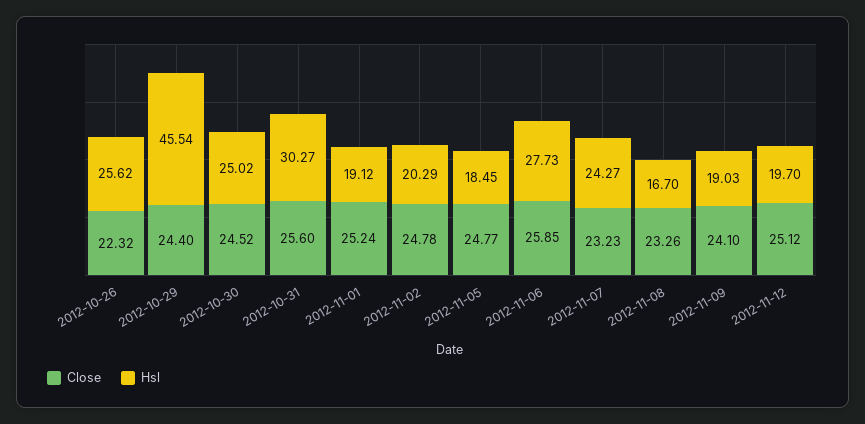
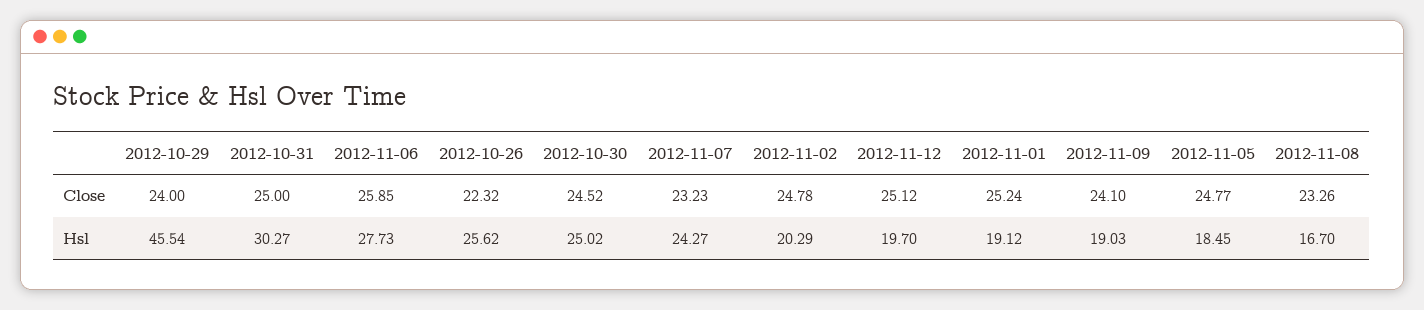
Close, 2012-10-29: 24.4 -> 24
Close, 2012-10-31: 25.6 -> 25

